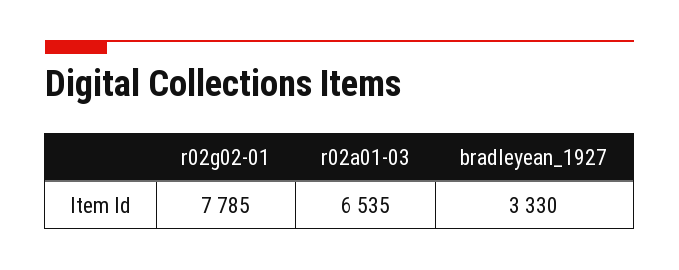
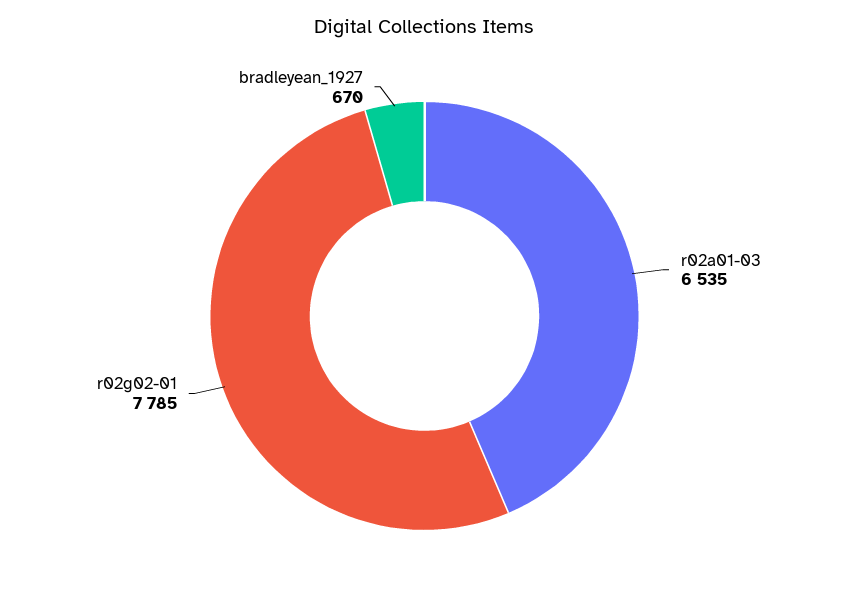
bradleyean_1927: 3330 -> 670

